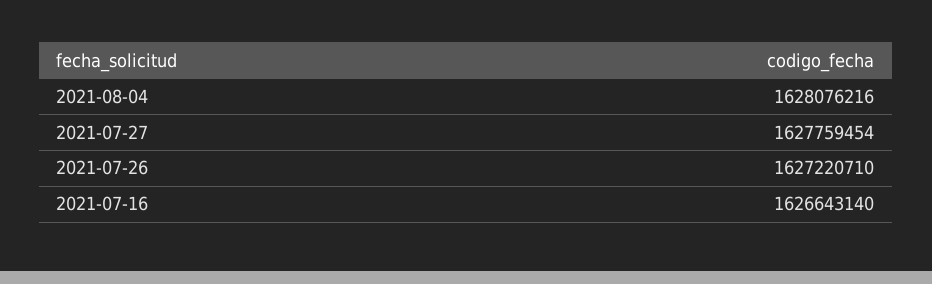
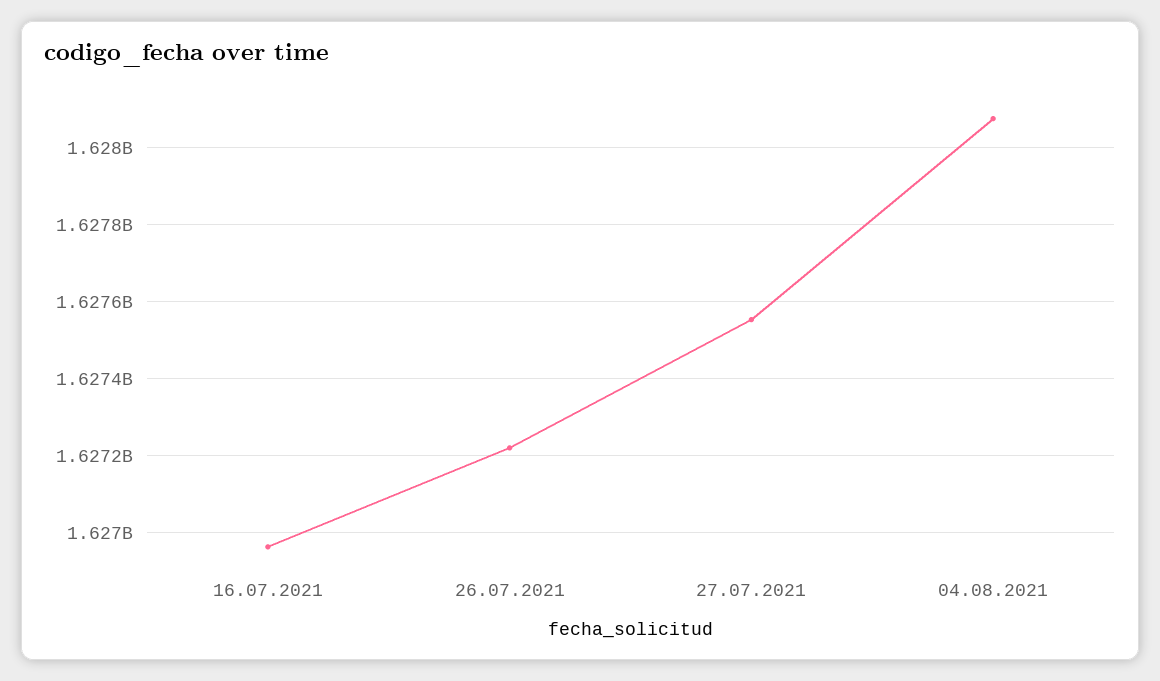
2021-07-27: 1627759454 -> 1627560000
2021-07-16: 1626643140 -> 1626960000

